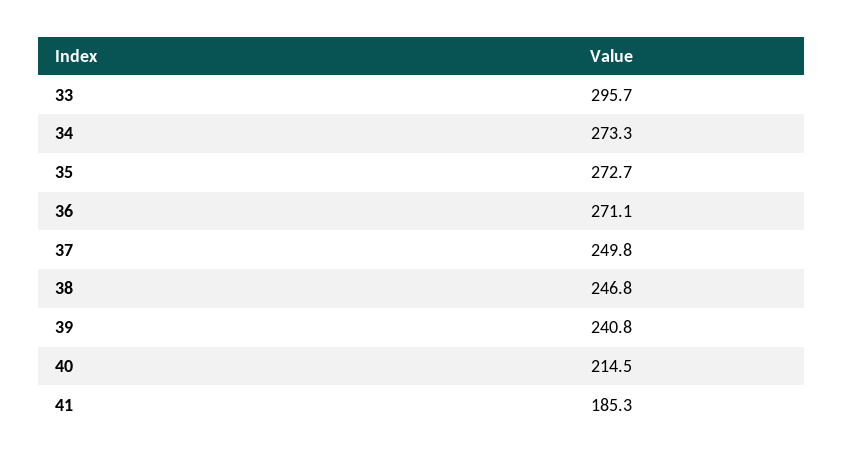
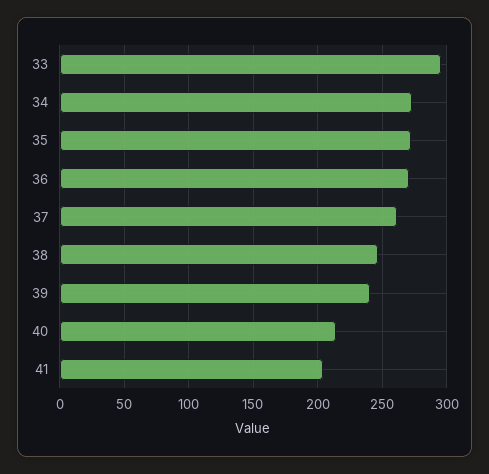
37: 249.8 -> 260
41: 185.3 -> 205

